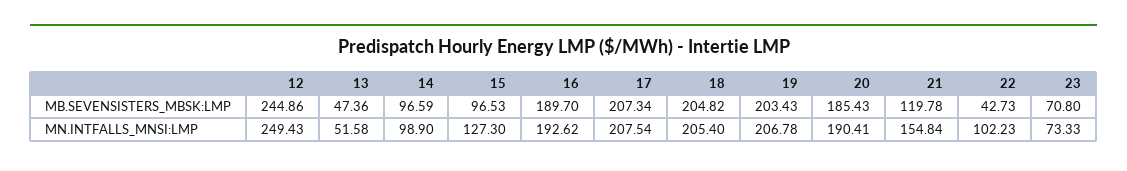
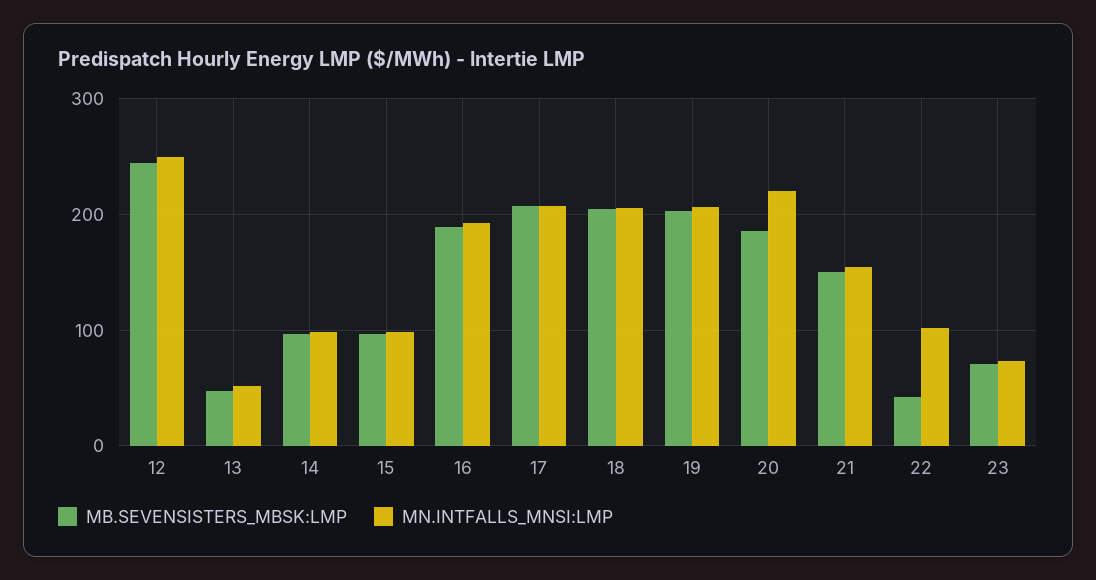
MB.SEVENSISTERS_MBSK:LMP, 21: 119.78 -> 150
MN.INTFALLS_MNSI:LMP, 15: 127.3 -> 100
MN.INTFALLS_MNSI:LMP, 20: 190.41 -> 220

